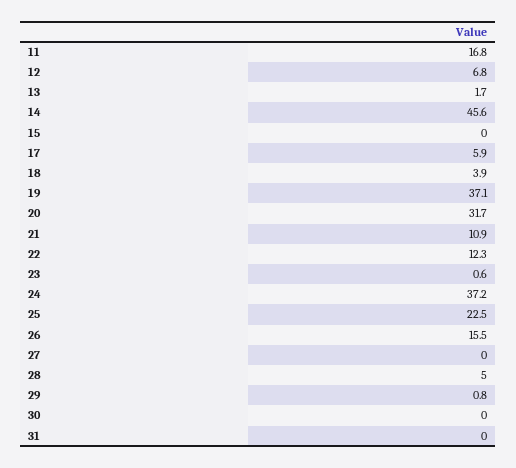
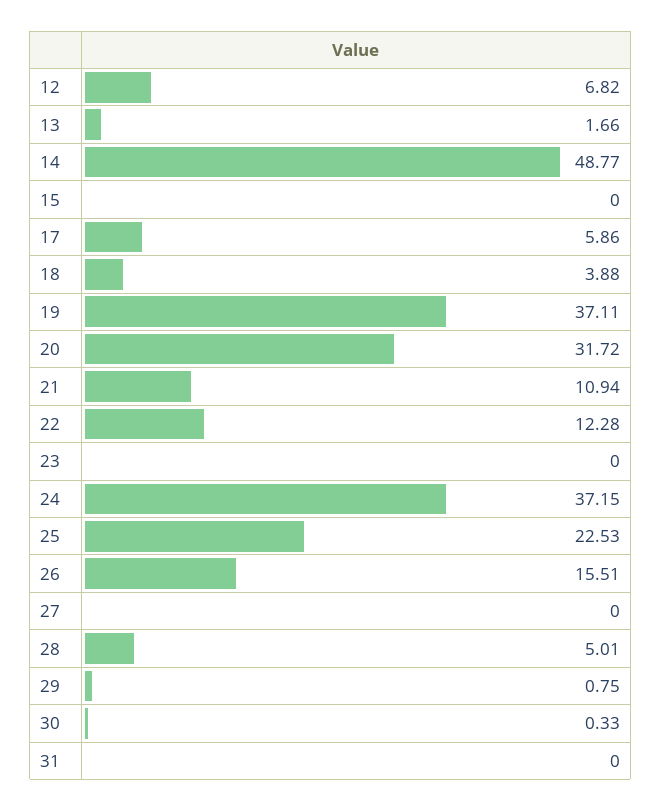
11: 16.8 -> none
14: 45.6 -> 48.77
23: 0.6 -> 0
30: 0 -> 0.33

